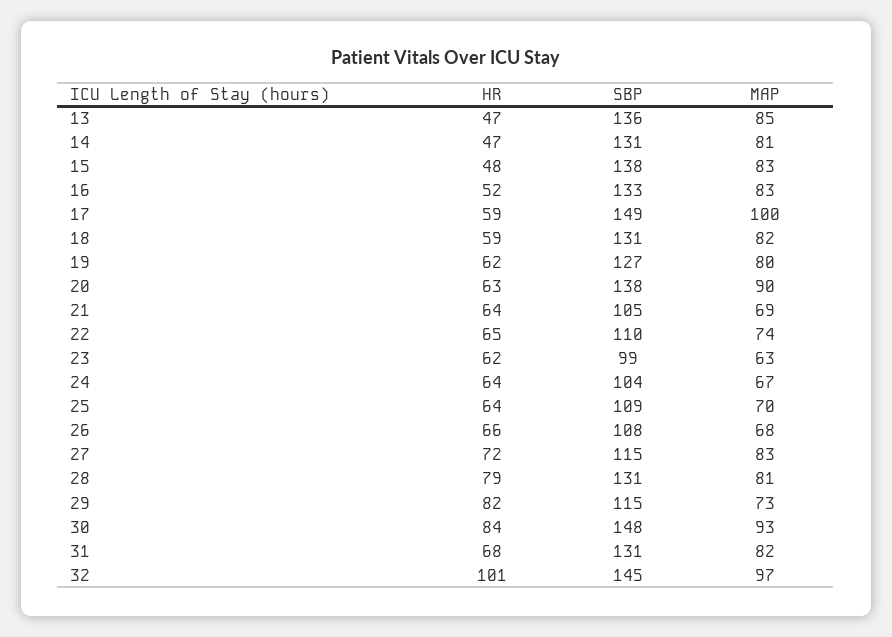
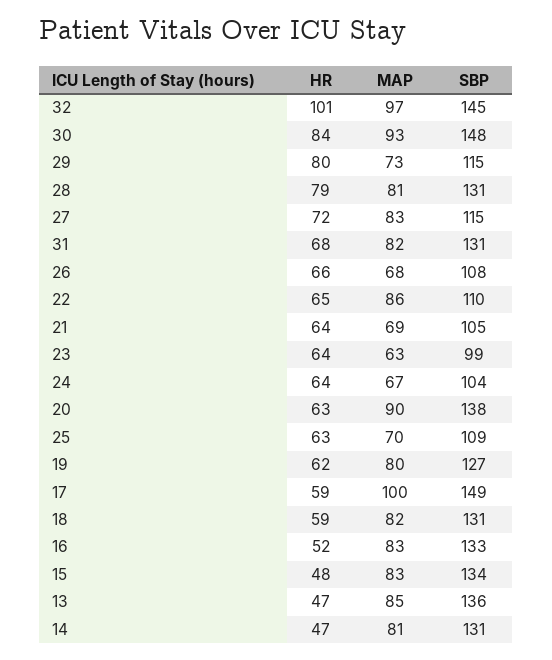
SBP, 15: 138 -> 134
MAP, 22: 74 -> 86
HR, 23: 62 -> 64
HR, 25: 64 -> 63
HR, 29: 82 -> 80

